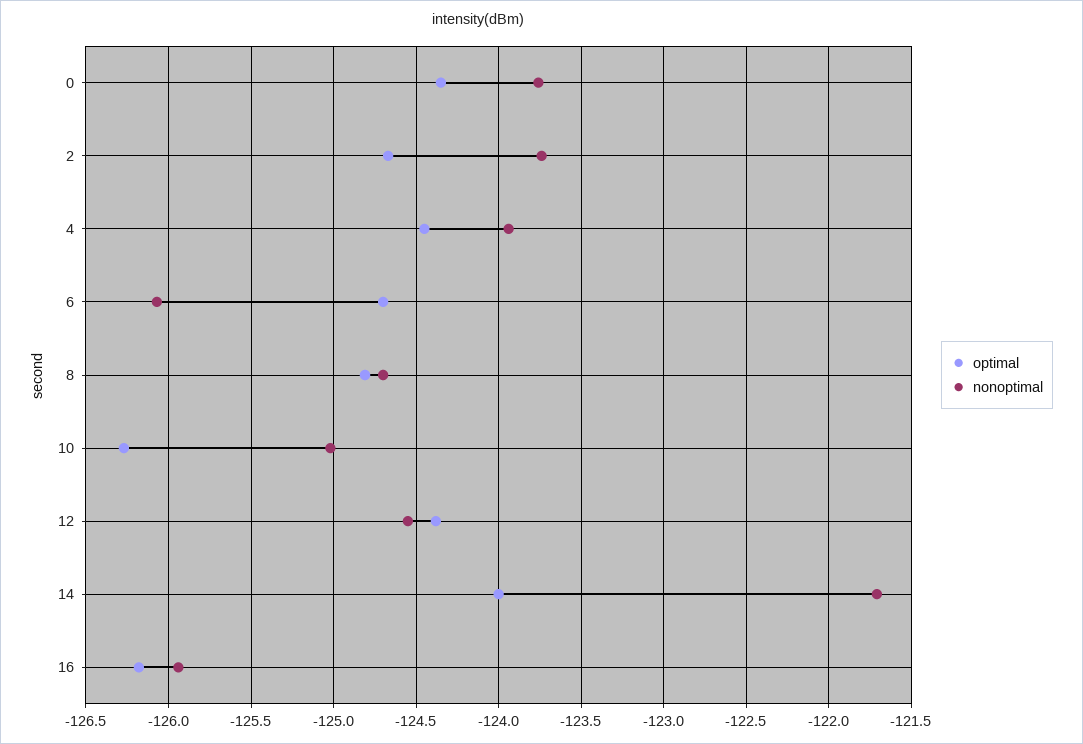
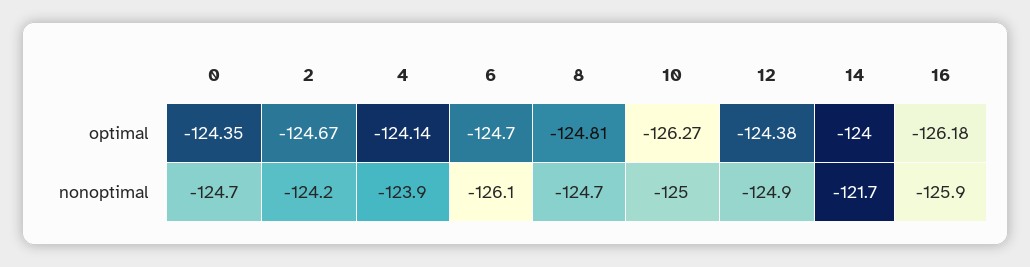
nonoptimal, 0: -123.75 -> -124.7
nonoptimal, 2: -123.75 -> -124.2
optimal, 4: -124.45 -> -124.14
nonoptimal, 12: -124.55 -> -124.9

